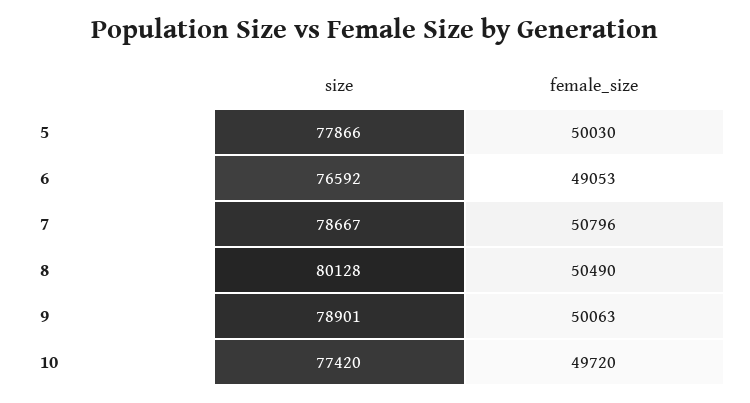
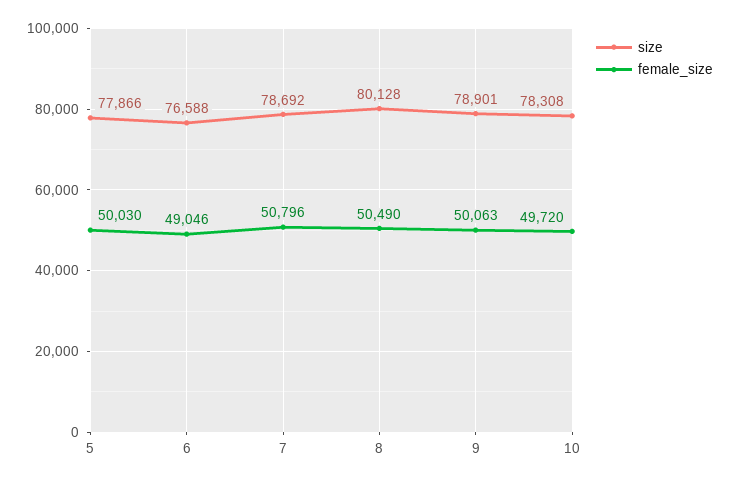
size, 6: 76592 -> 76588
female_size, 6: 49053 -> 49046
size, 7: 78667 -> 78692
size, 10: 77420 -> 78308

